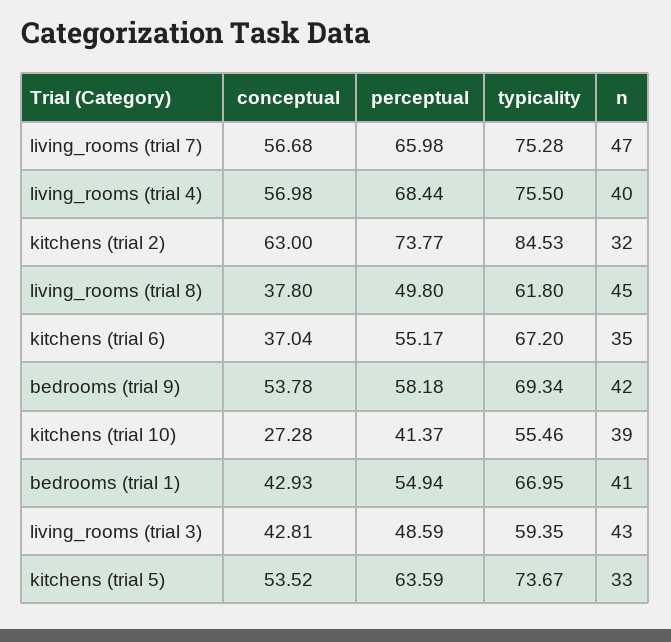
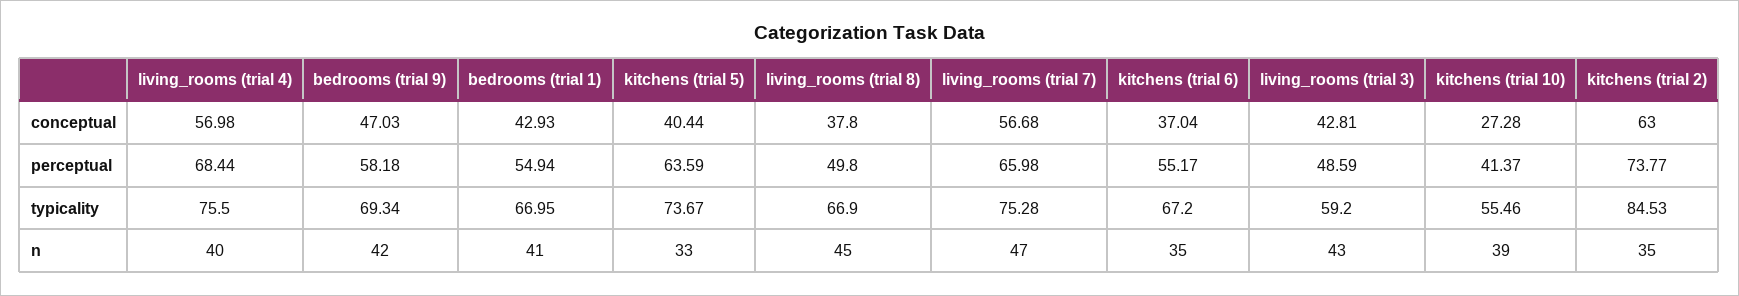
n, kitchens (trial 2): 32 -> 35
typicality, living_rooms (trial 8): 61.8 -> 66.9
conceptual, bedrooms (trial 9): 53.78 -> 47.03
typicality, living_rooms (trial 3): 59.35 -> 59.2
conceptual, kitchens (trial 5): 53.52 -> 40.44

